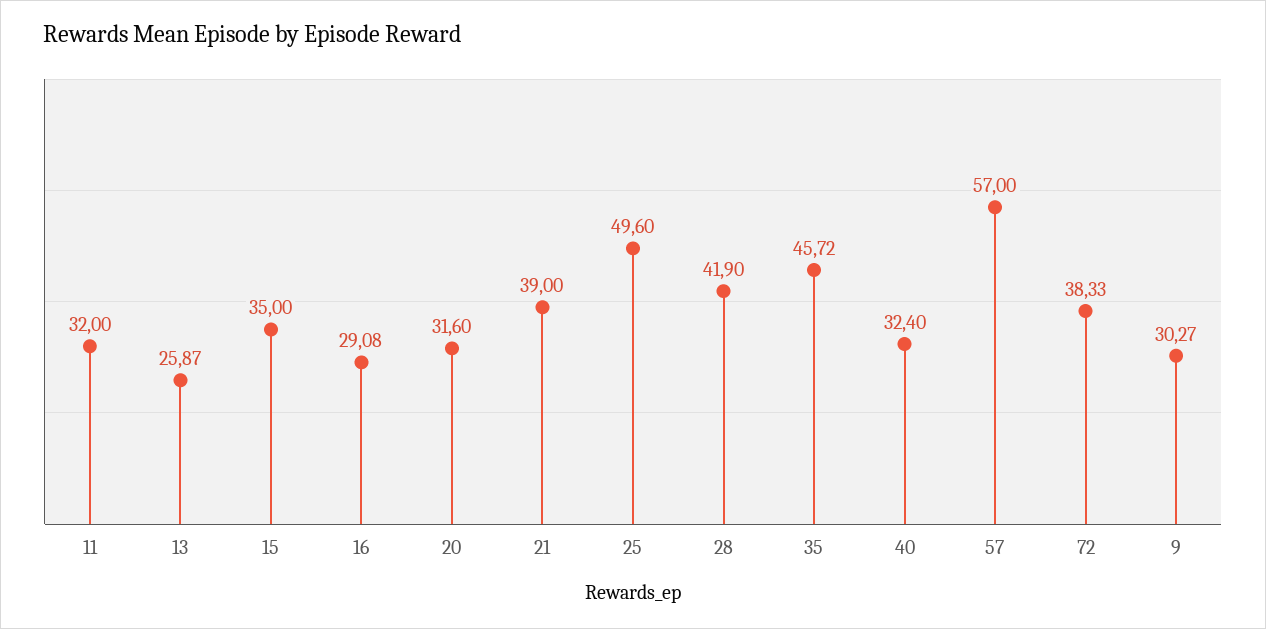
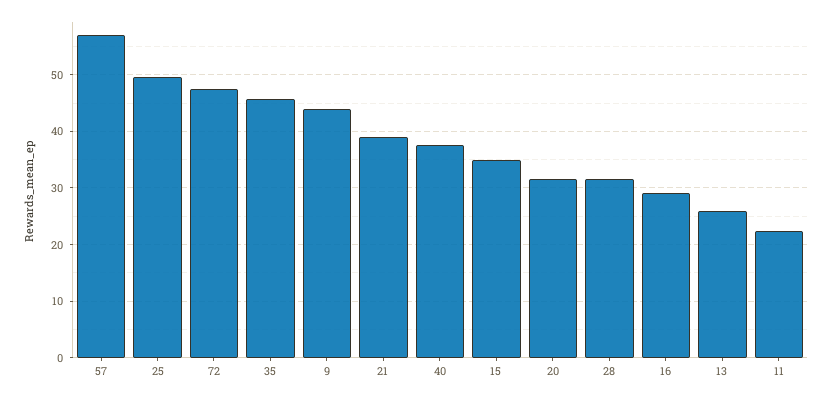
11: 32 -> 22
28: 41.9 -> 32
40: 32.4 -> 38
72: 38.33 -> 48
9: 30.27 -> 44

